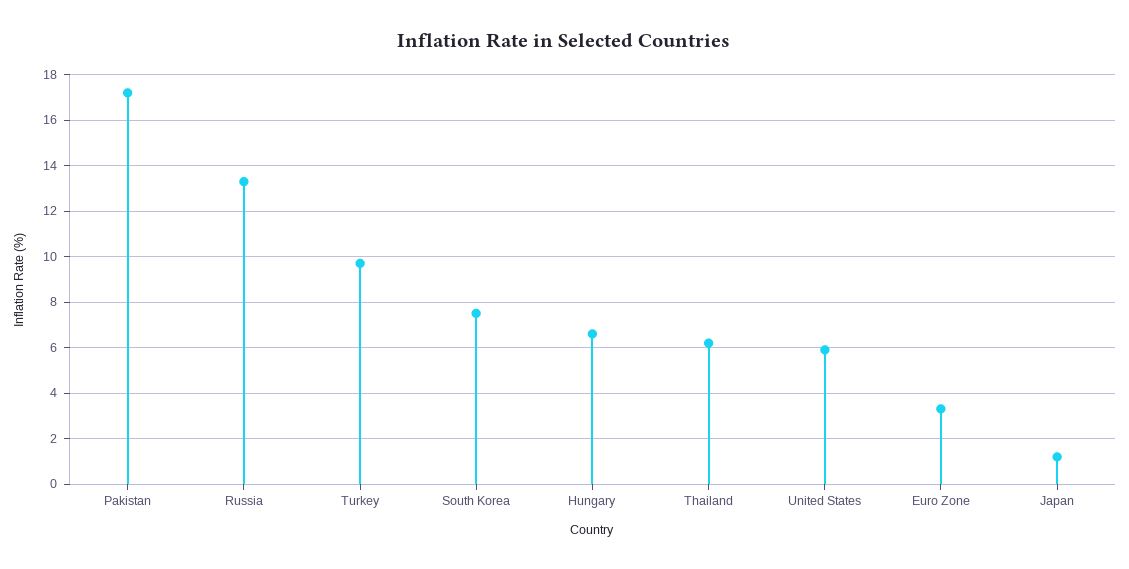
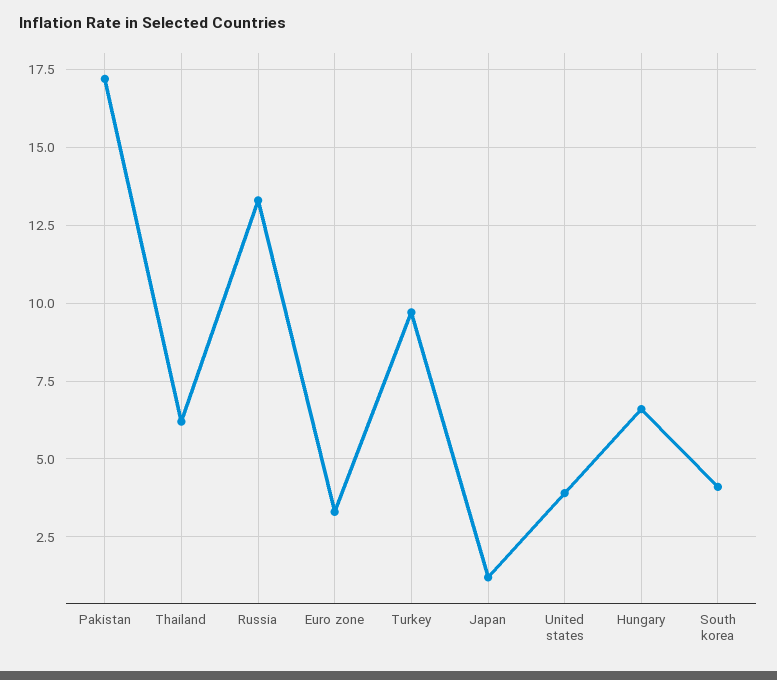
South Korea: 7.5 -> 4
United States: 6 -> 4

